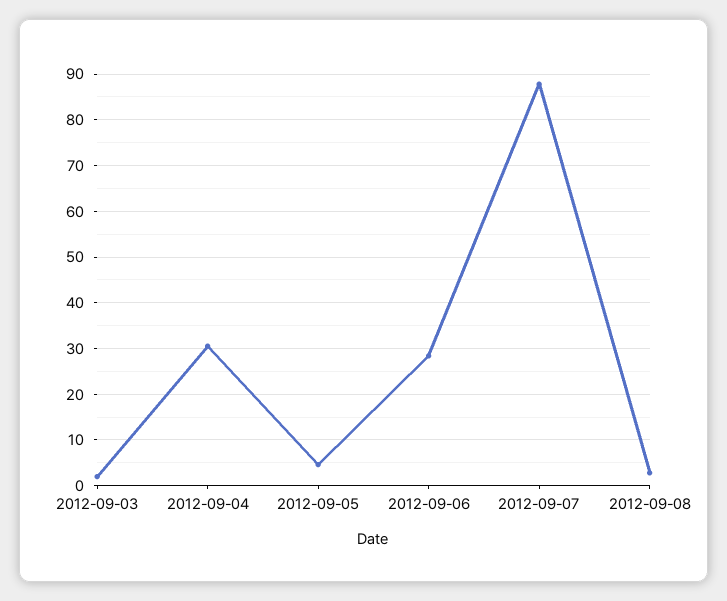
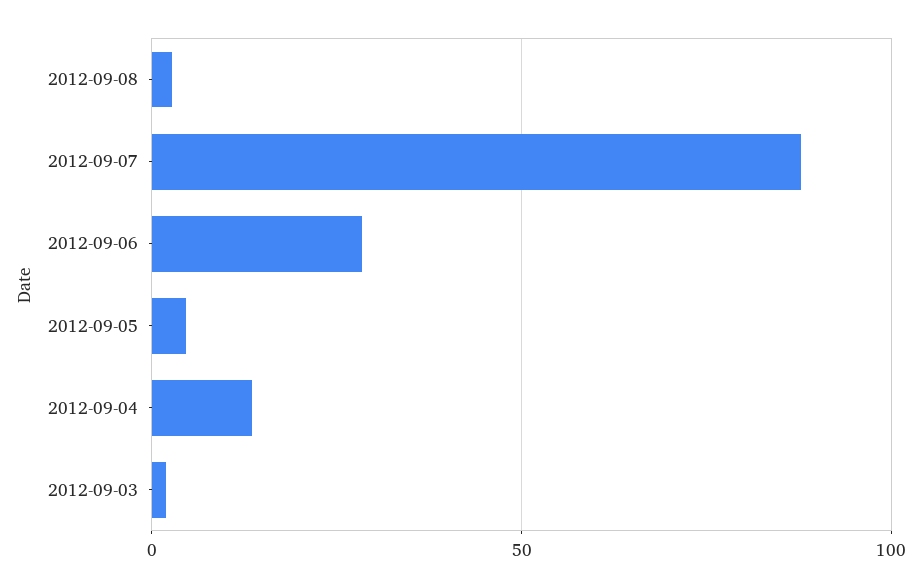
2012-09-04: 30 -> 15

